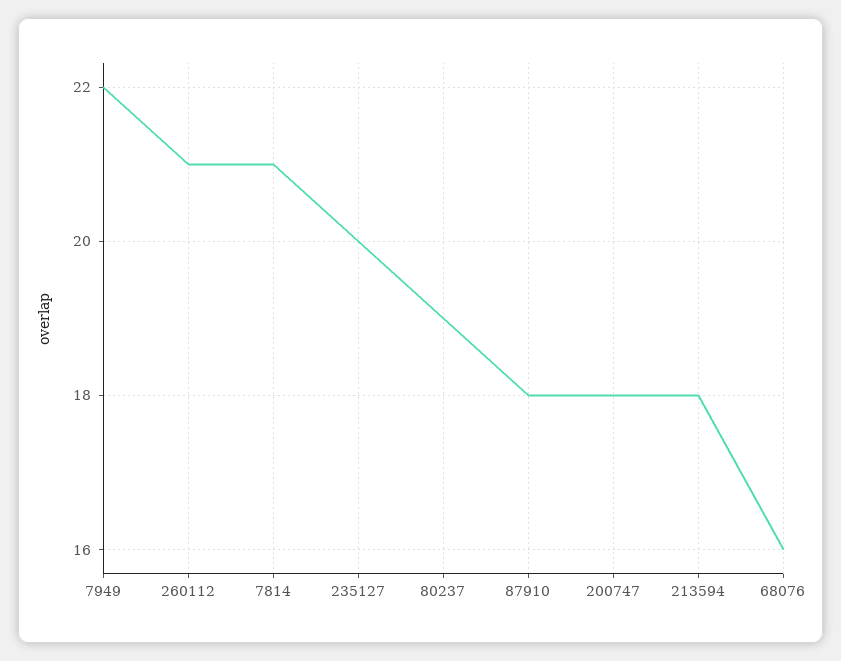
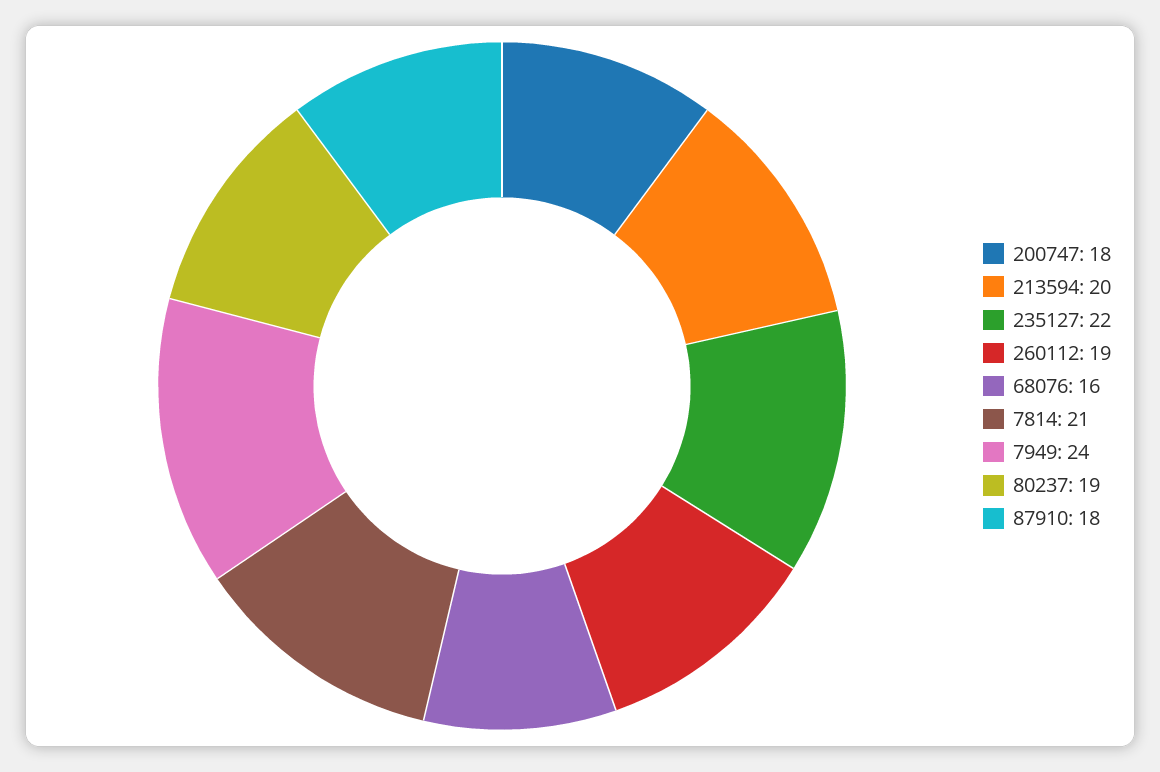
7949: 22 -> 24
260112: 21 -> 19
235127: 20 -> 22
213594: 18 -> 20

